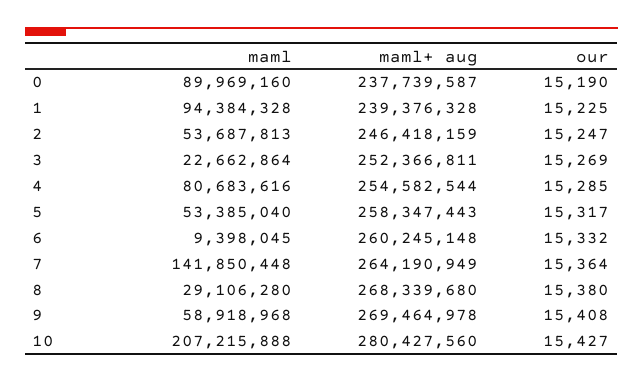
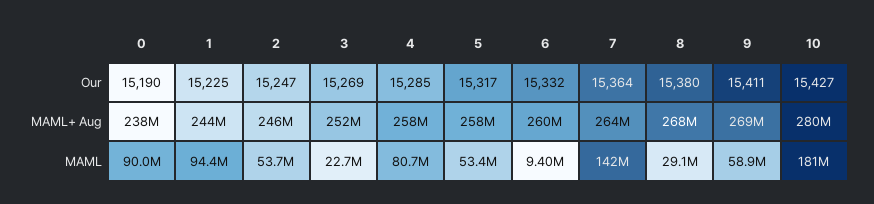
maml+ aug, 1: 239376328 -> 244000000
maml+ aug, 4: 254582544 -> 258000000
our, 9: 15408 -> 15411
maml, 10: 207215888 -> 181000000

